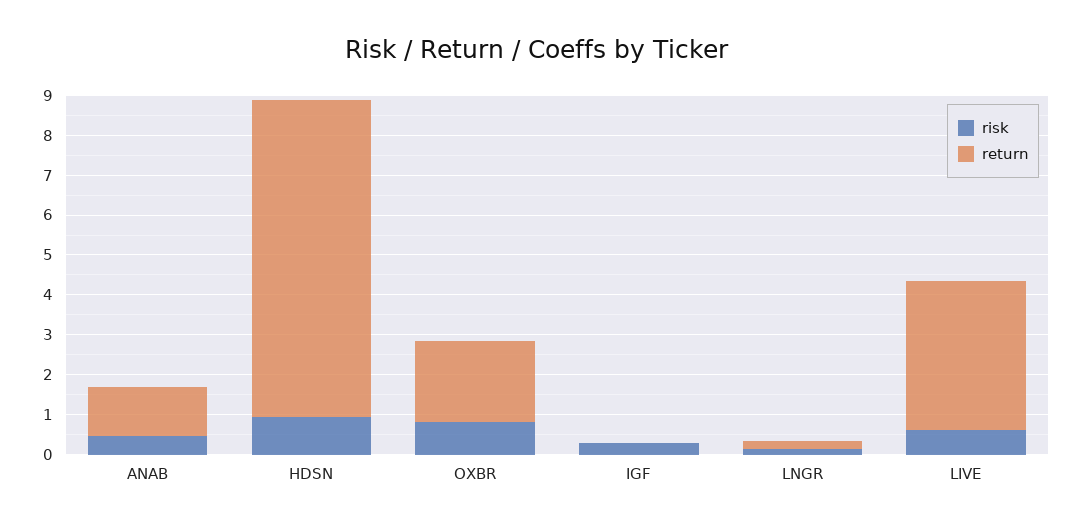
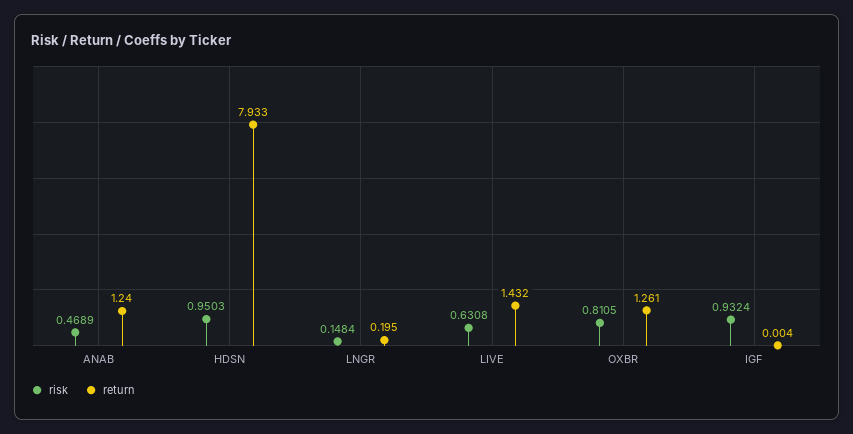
return, OXBR: 2 -> 1.261
risk, IGF: 0.25 -> 0.9324
return, LIVE: 3.75 -> 1.432

